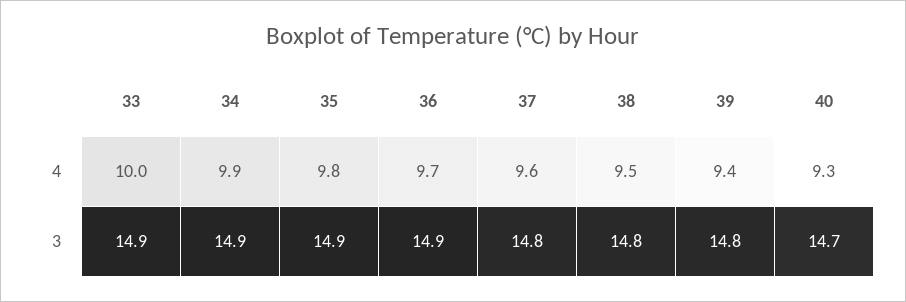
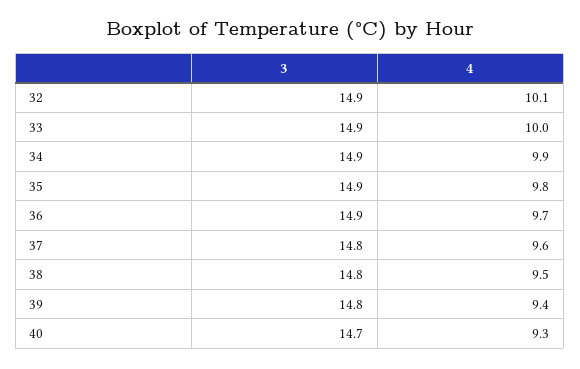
32, 3: none -> 14.9
32, 4: none -> 10.1

